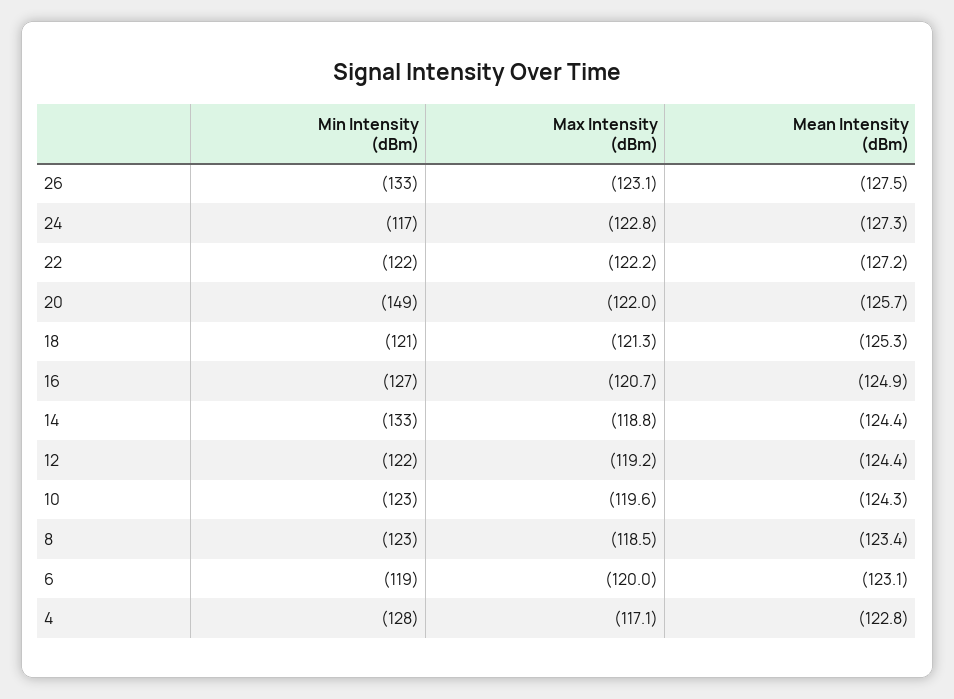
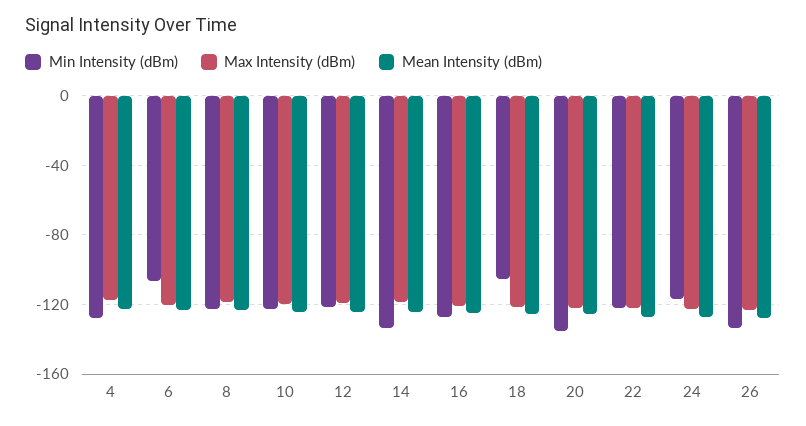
Min Intensity (dBm), 20: -149 -> -135
Min Intensity (dBm), 18: -121 -> -105
Min Intensity (dBm), 6: -119 -> -105

